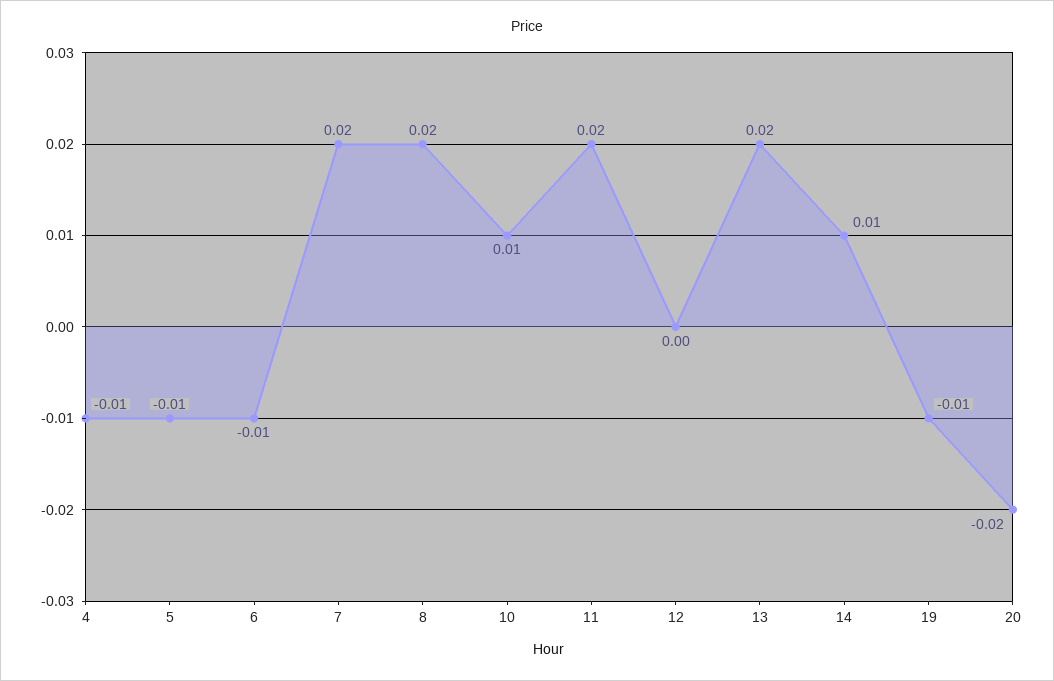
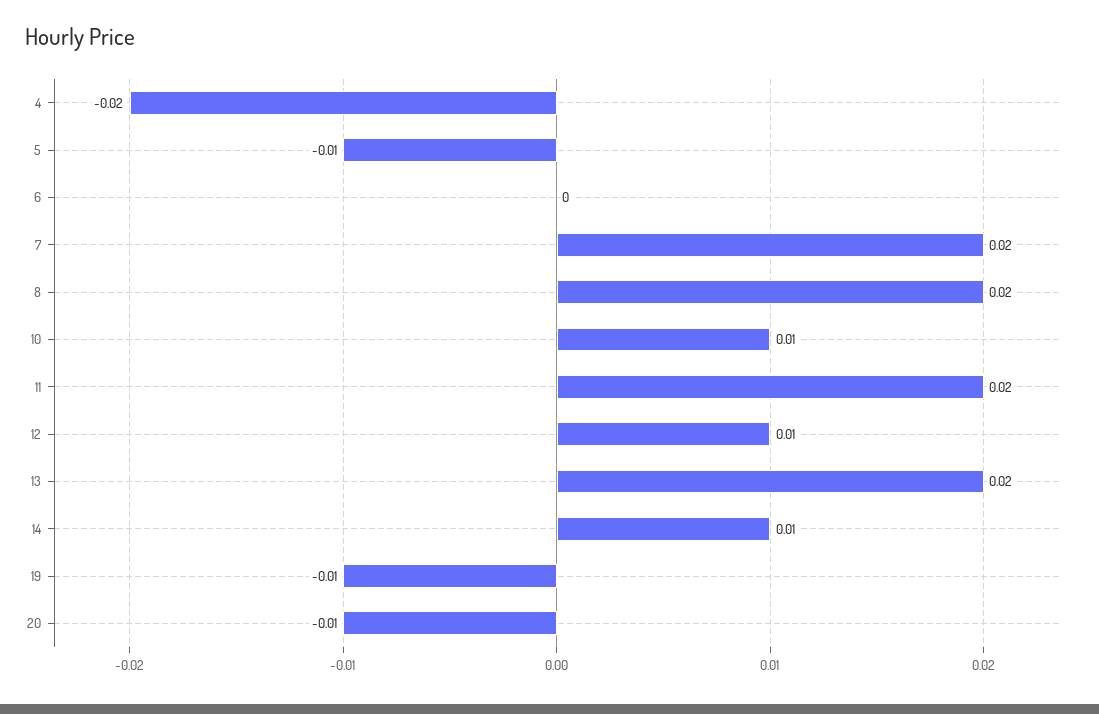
4: -0.01 -> -0.02
6: -0.01 -> 0
12: 0 -> 0.01
20: -0.02 -> -0.01

